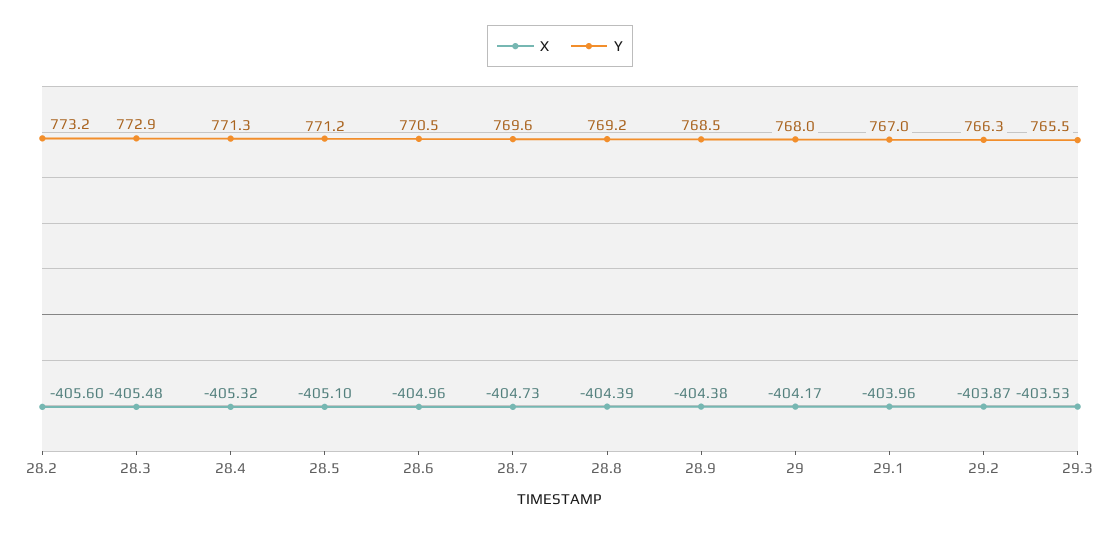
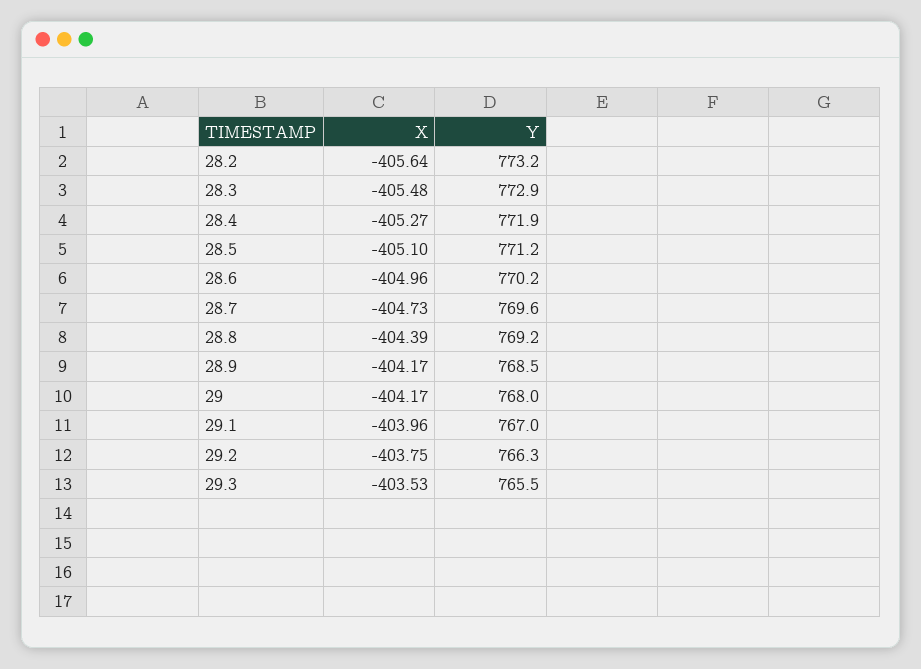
X, 28.2: -405.6 -> -405.64
X, 28.4: -405.32 -> -405.27
Y, 28.4: 771.3 -> 771.9
Y, 28.6: 770.5 -> 770.2
X, 28.9: -404.38 -> -404.17
X, 29.2: -403.87 -> -403.75

